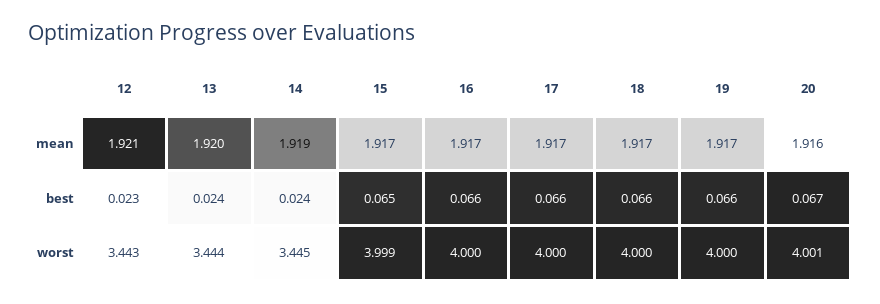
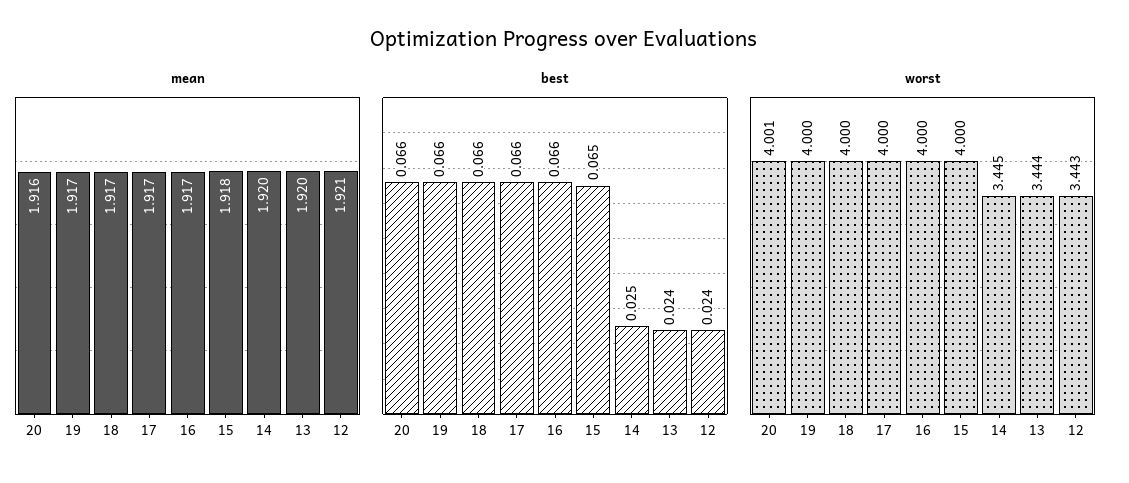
mean, 14: 1.919 -> 1.92
mean, 15: 1.917 -> 1.918
best, 12: 0.023 -> 0.024
best, 14: 0.024 -> 0.025
best, 20: 0.067 -> 0.066
worst, 15: 3.999 -> 4

